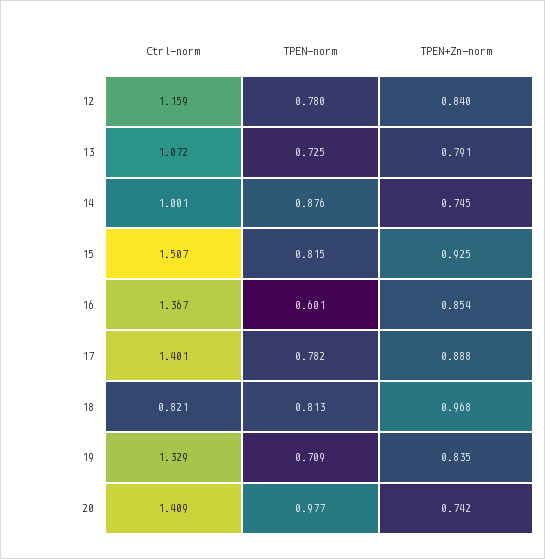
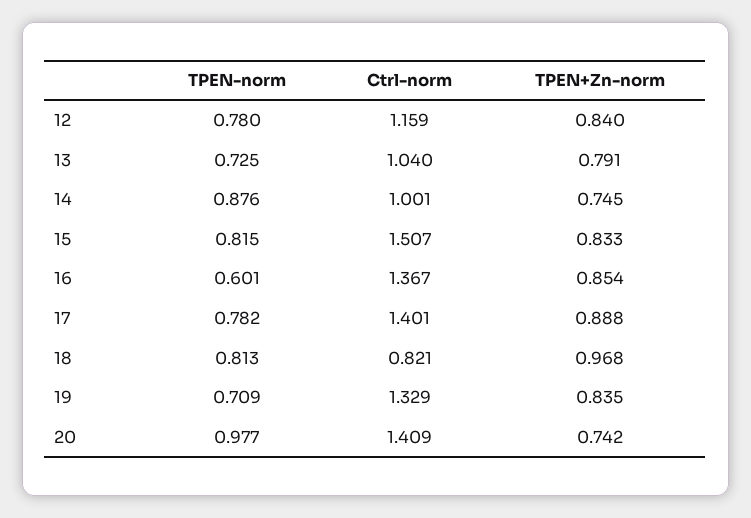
Ctrl-norm, 13: 1.072 -> 1.04
TPEN+Zn-norm, 15: 0.925 -> 0.833

